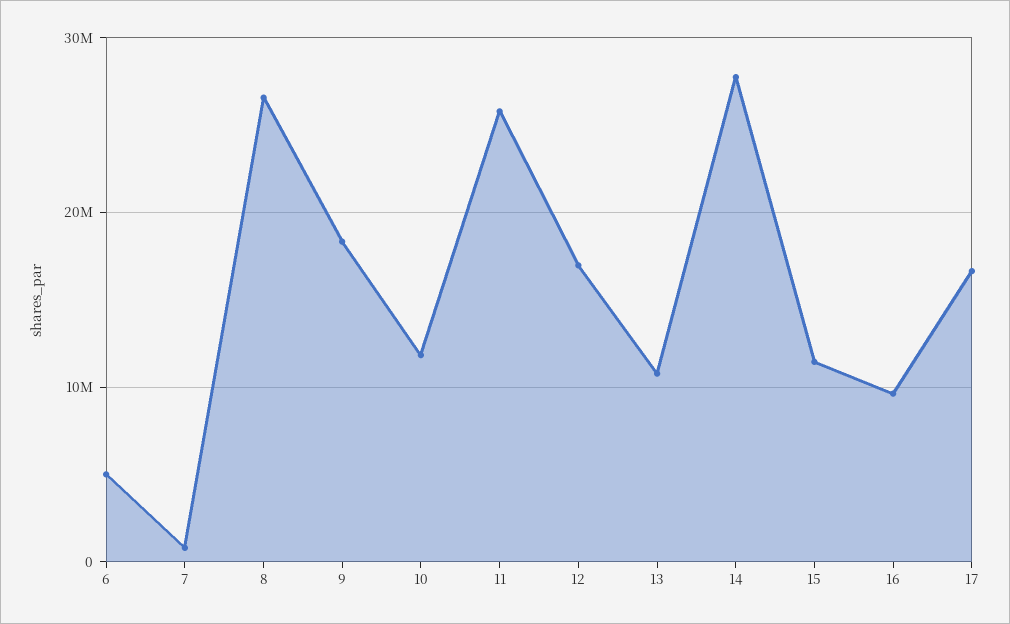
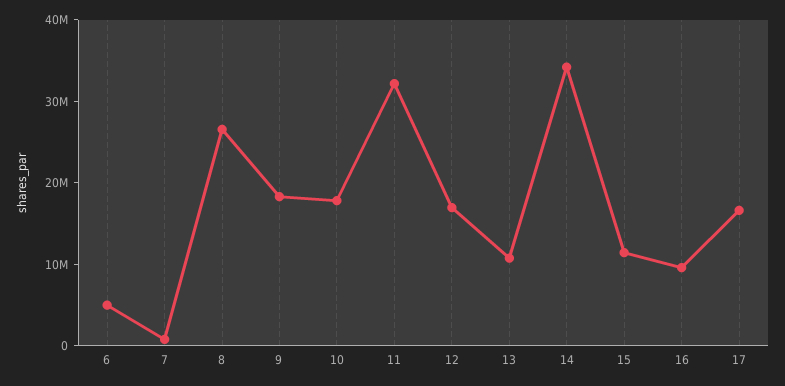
10: 12000000 -> 18000000
11: 26000000 -> 32000000
14: 28000000 -> 34000000

